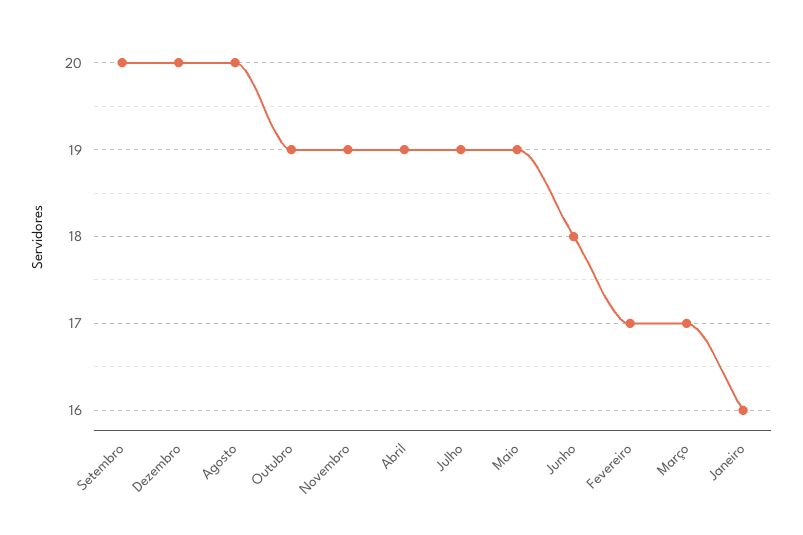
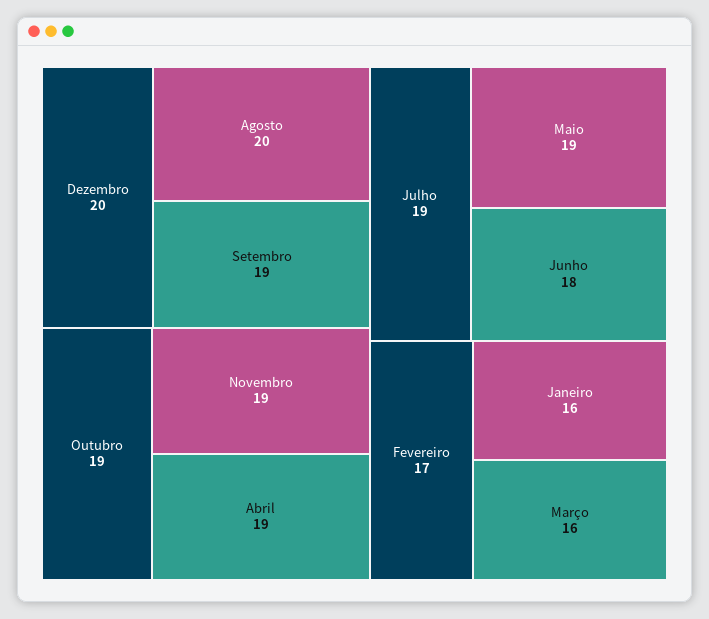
Setembro: 20 -> 19
Março: 17 -> 16

